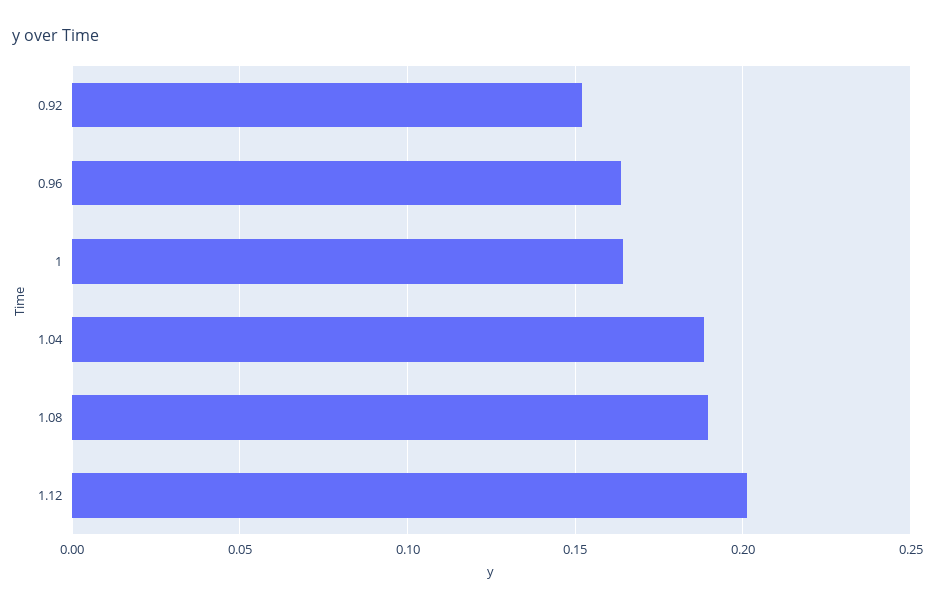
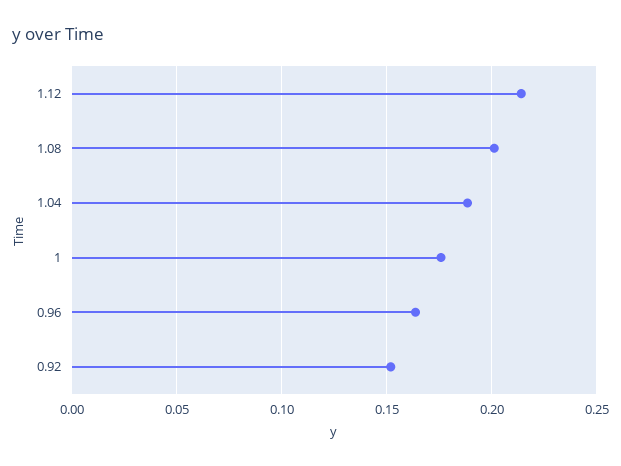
1: 0.165 -> 0.175
1.08: 0.19 -> 0.2
1.12: 0.2 -> 0.215

